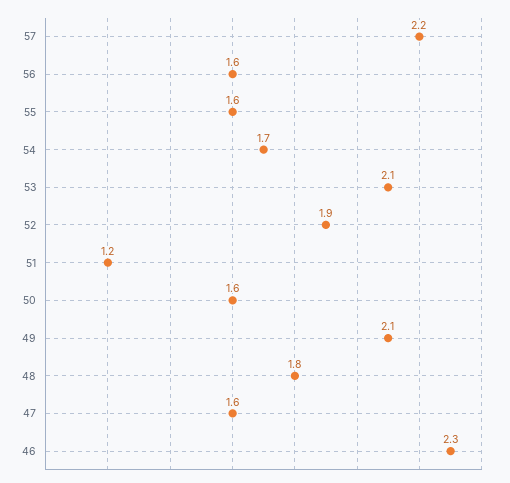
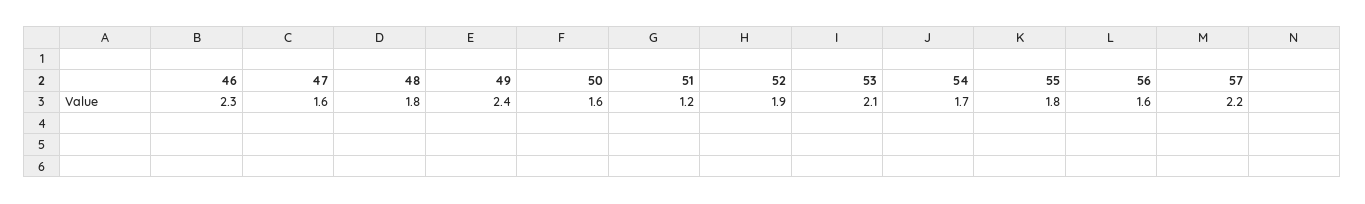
55: 1.6 -> 1.8
49: 2.1 -> 2.4

